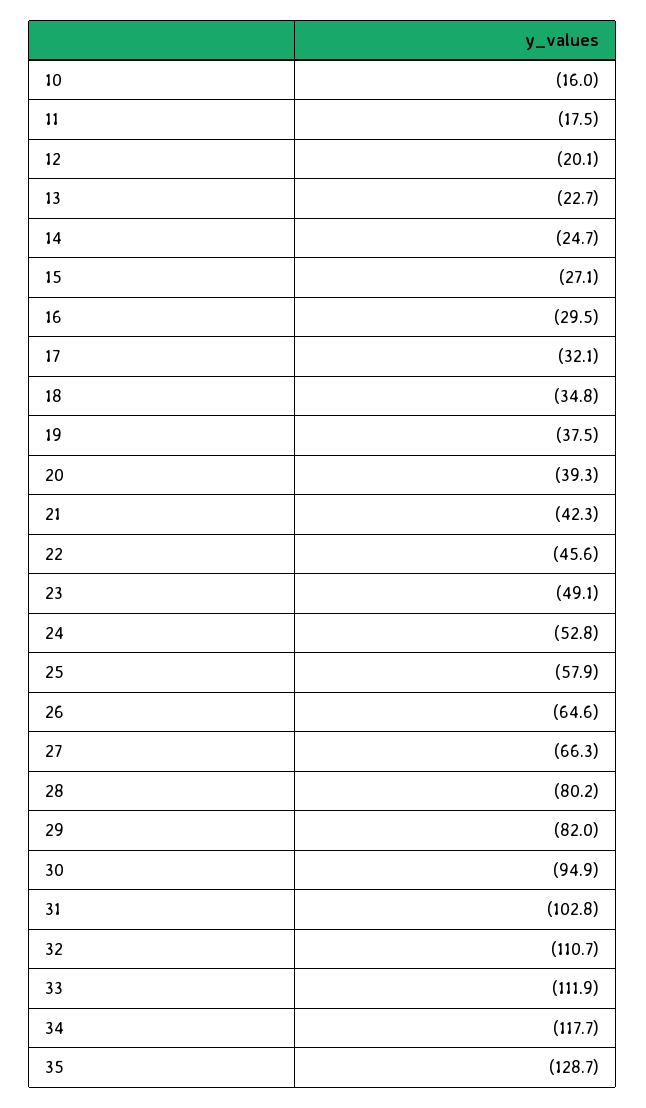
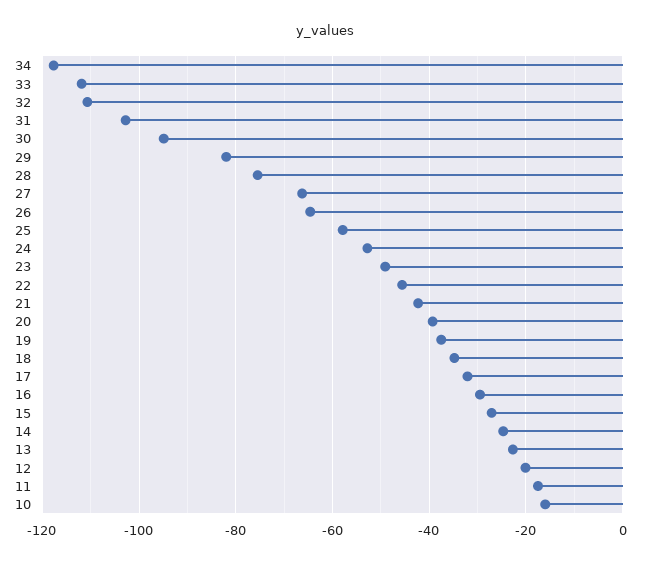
28: -80.2 -> -76
35: -128.7 -> none

